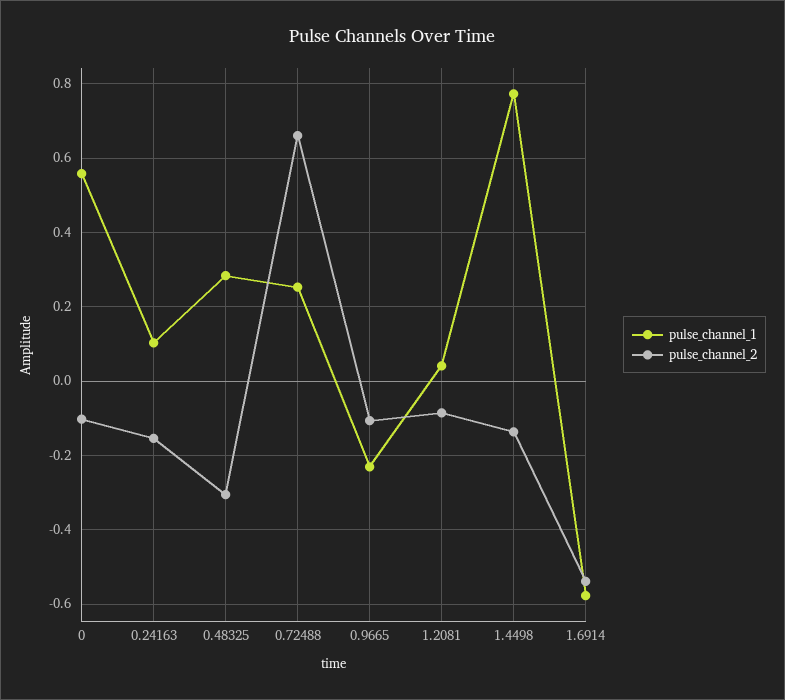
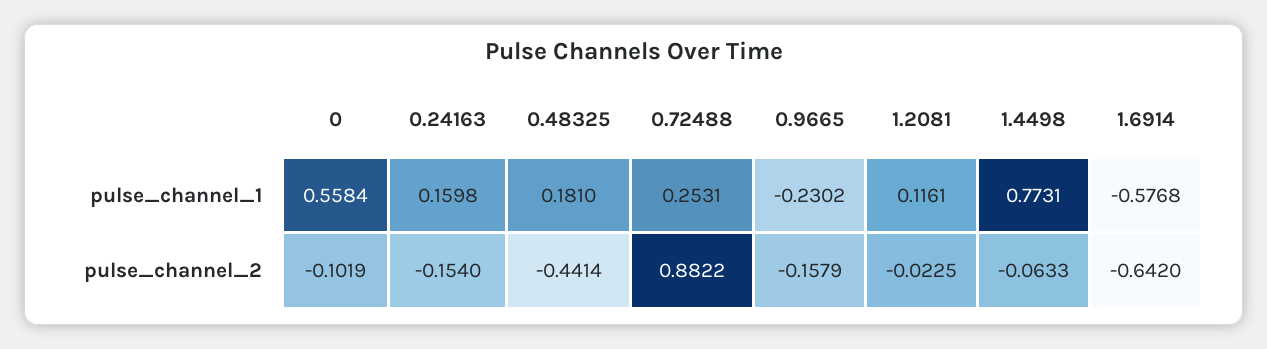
pulse_channel_1, 0.24163: 0.1 -> 0.1598
pulse_channel_1, 0.48325: 0.28 -> 0.181
pulse_channel_2, 0.48325: -0.3 -> -0.4414
pulse_channel_2, 0.72488: 0.66 -> 0.8822
pulse_channel_2, 0.9665: -0.1 -> -0.1579
pulse_channel_1, 1.2081: 0.04 -> 0.1161
pulse_channel_2, 1.2081: -0.08 -> -0.0225
pulse_channel_2, 1.4498: -0.14 -> -0.0633
pulse_channel_2, 1.6914: -0.54 -> -0.642

